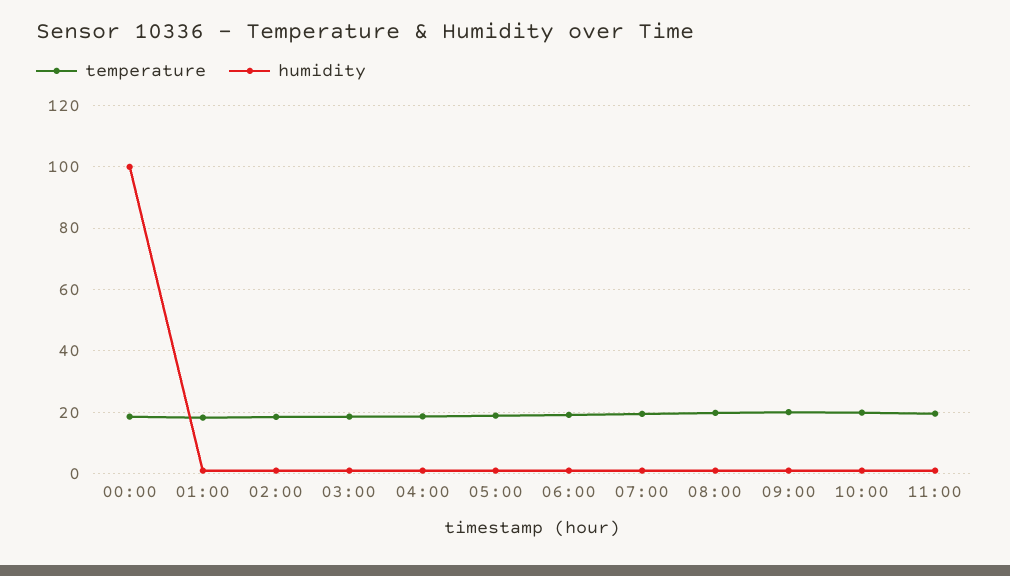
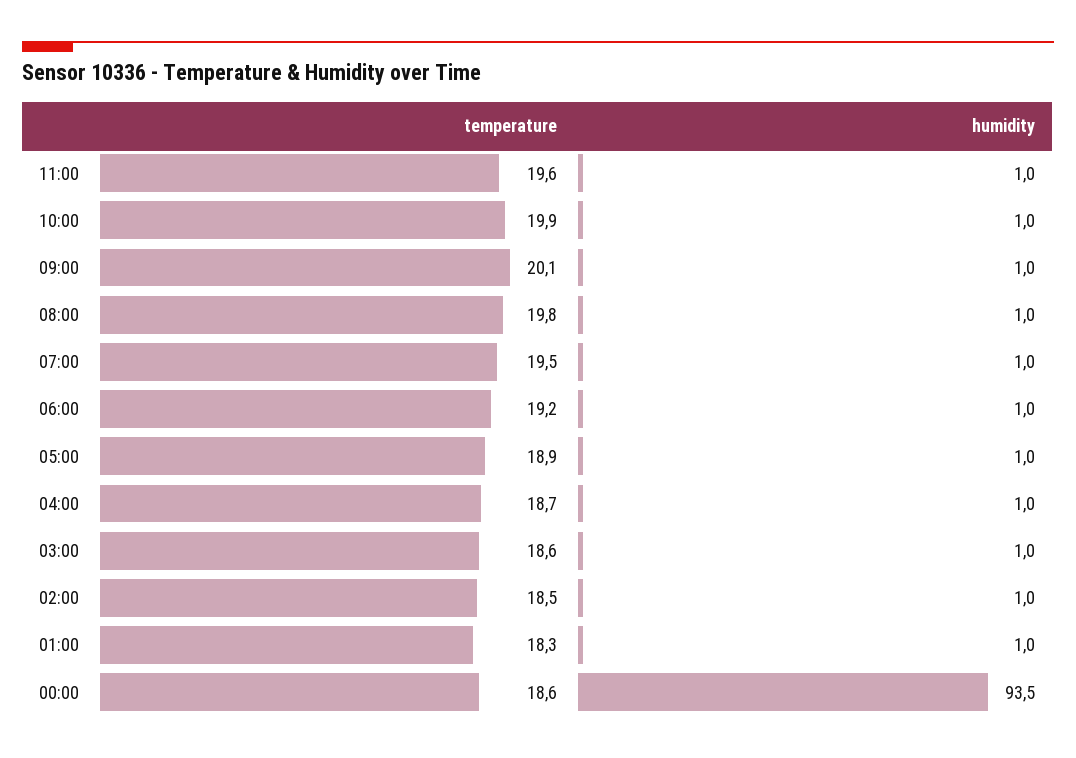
humidity, 00:00: 100 -> 93.5

